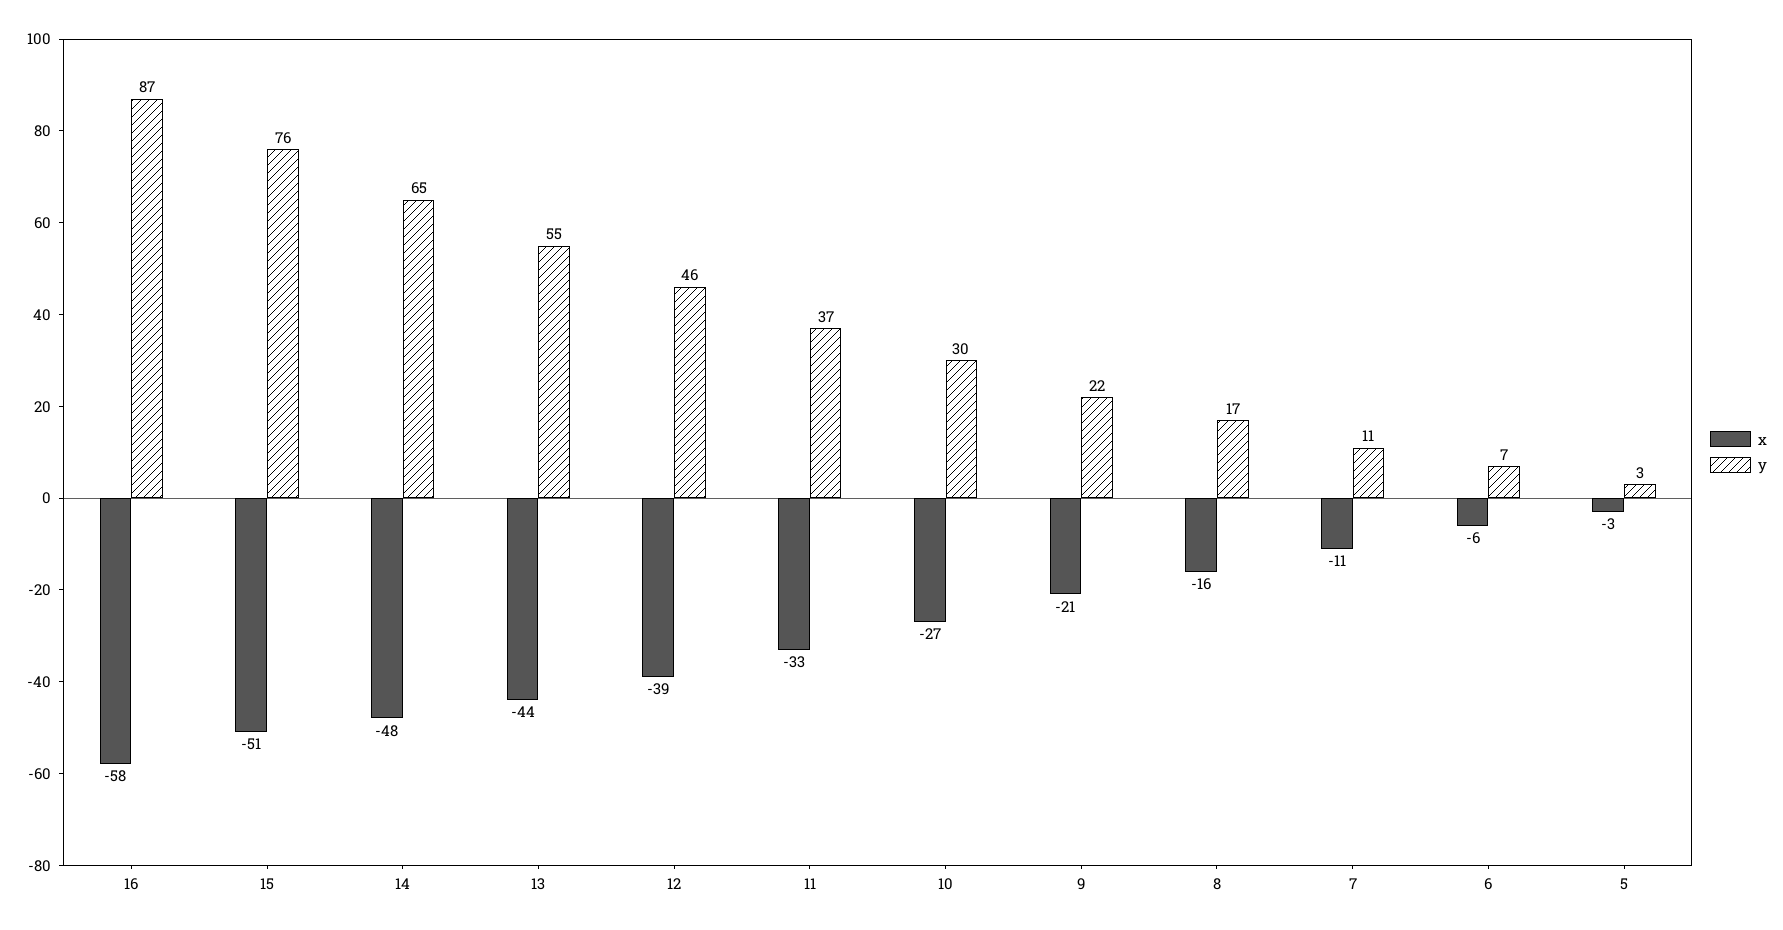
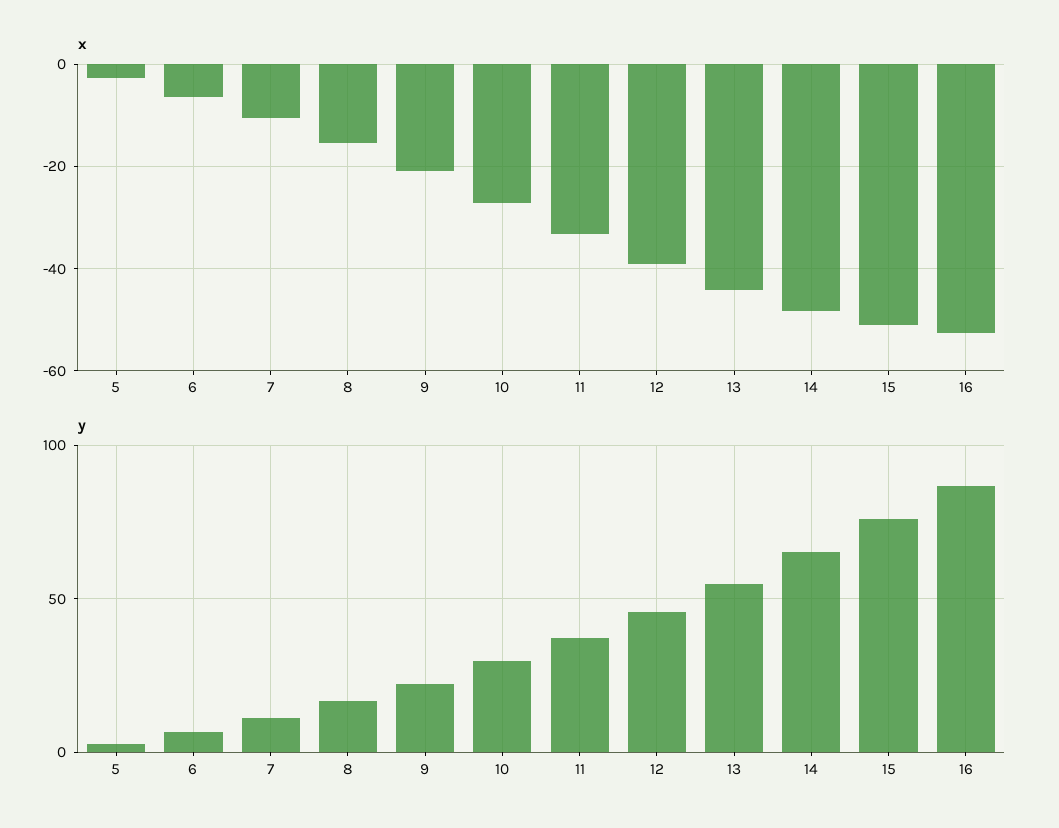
x, 16: -58 -> -52

